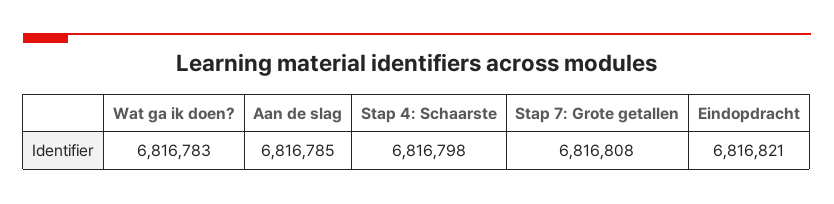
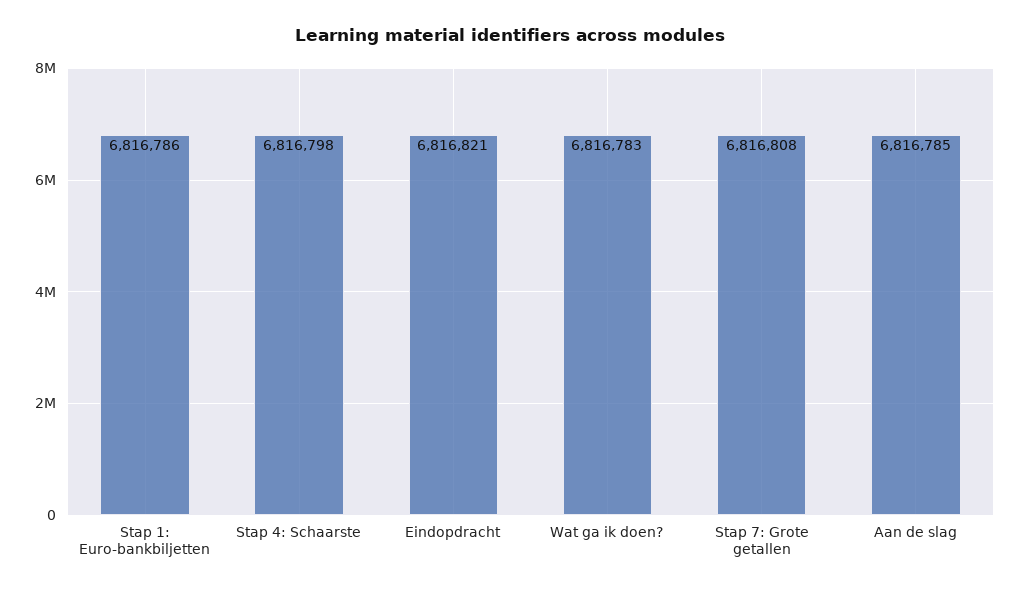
Stap 1: Euro-bankbiljetten: none -> 6816786

